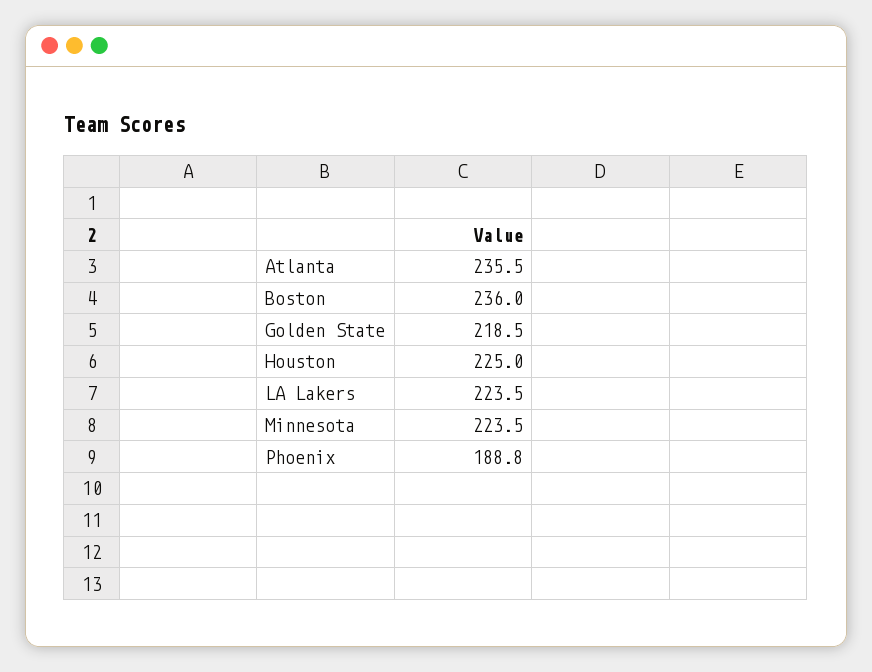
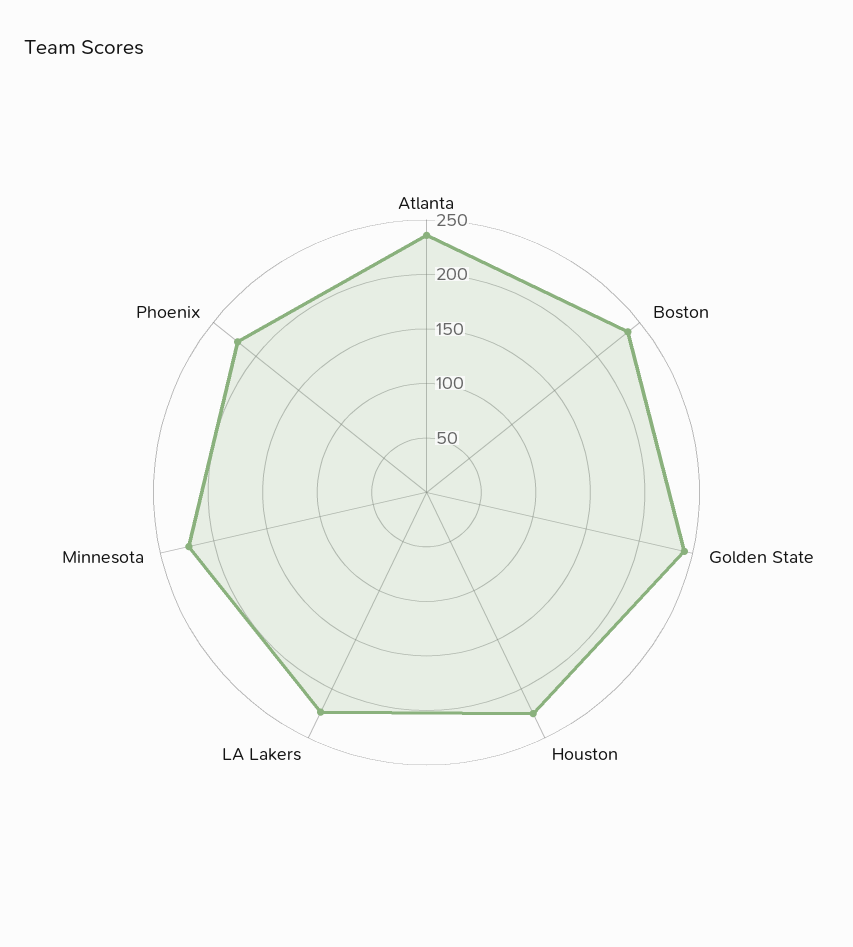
Golden State: 218.5 -> 240
Phoenix: 188.8 -> 220

